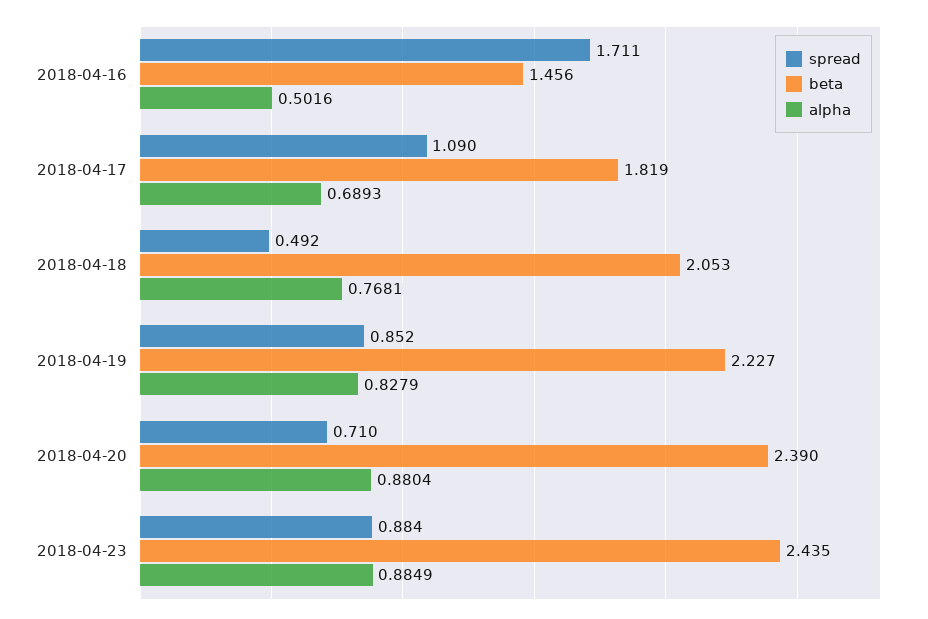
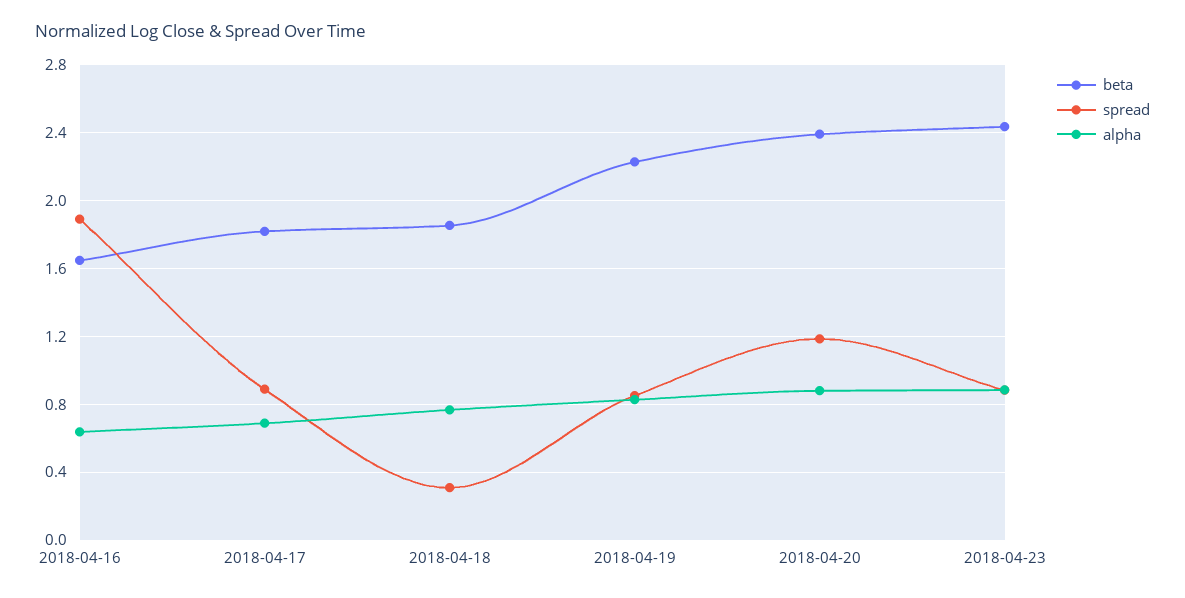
spread, 2018-04-16: 1.711 -> 1.9
beta, 2018-04-16: 1.456 -> 1.65
alpha, 2018-04-16: 0.5016 -> 0.65
spread, 2018-04-17: 1.09 -> 0.9
spread, 2018-04-18: 0.492 -> 0.3
beta, 2018-04-18: 2.053 -> 1.85
spread, 2018-04-20: 0.71 -> 1.2

